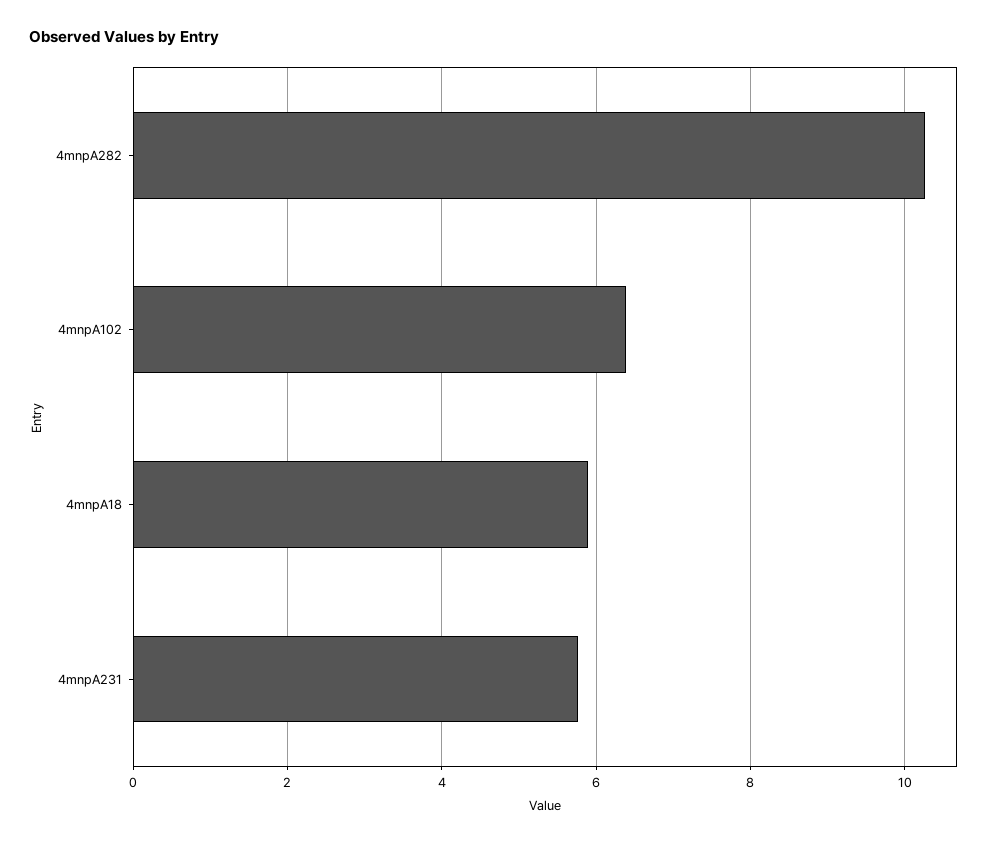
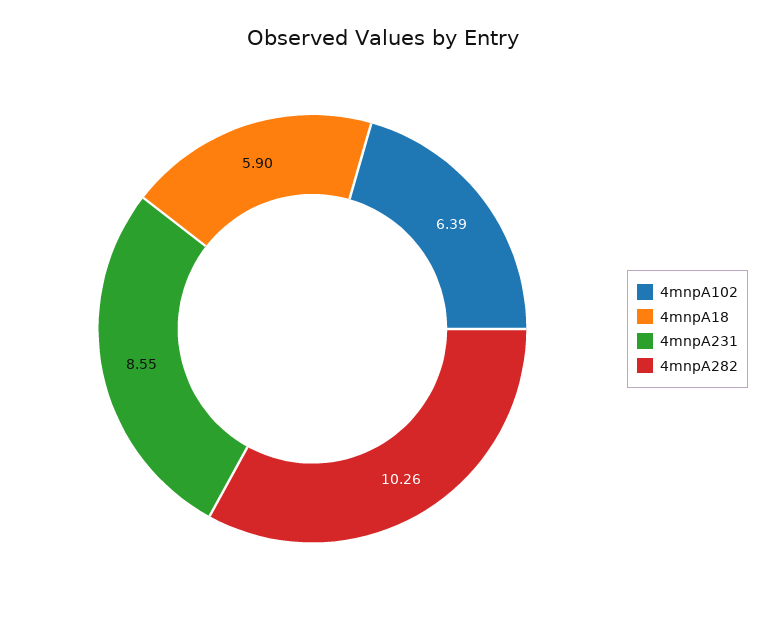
4mnpA231: 5.8 -> 8.55

